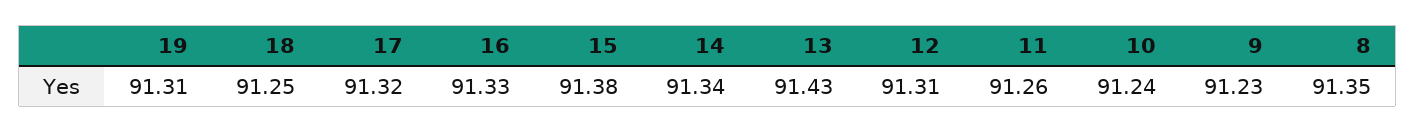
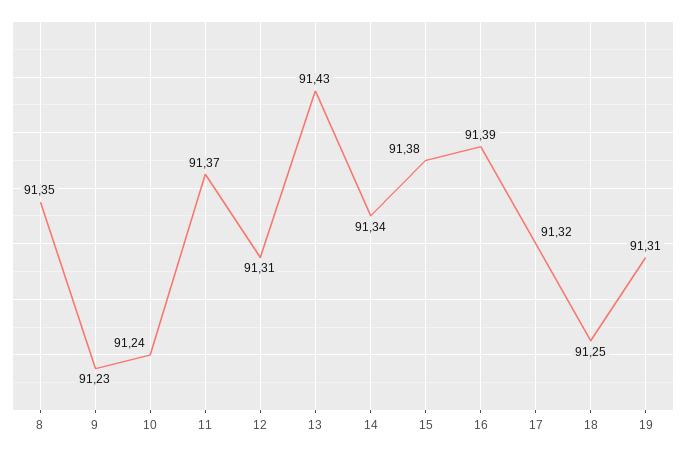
16: 91.33 -> 91.39
11: 91.26 -> 91.37

